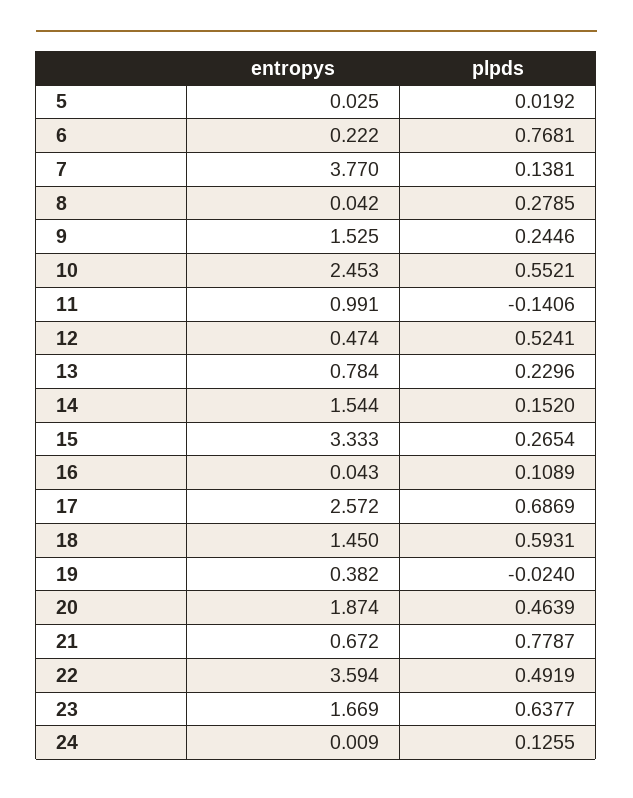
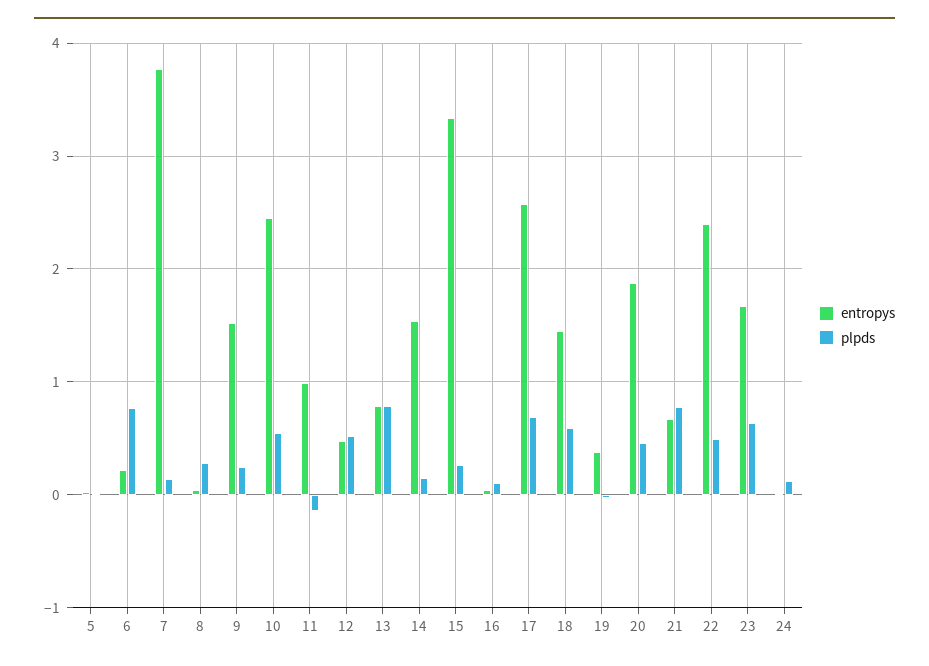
plpds, 13: 0.2296 -> 0.8
entropys, 22: 3.594 -> 2.4

